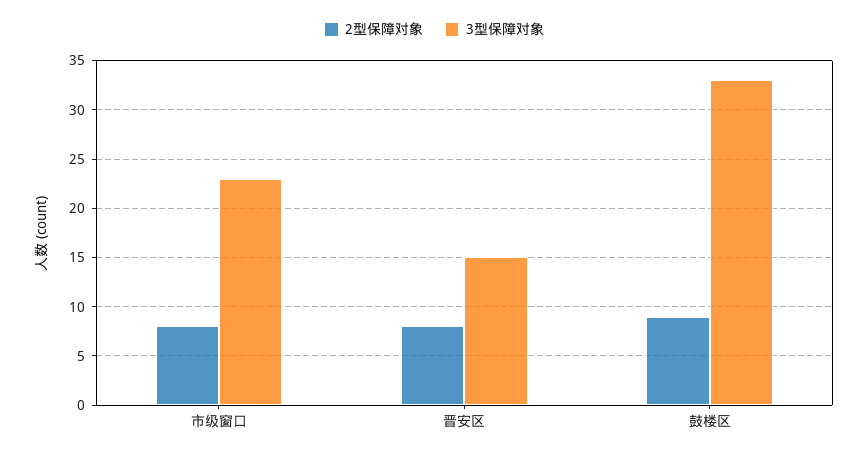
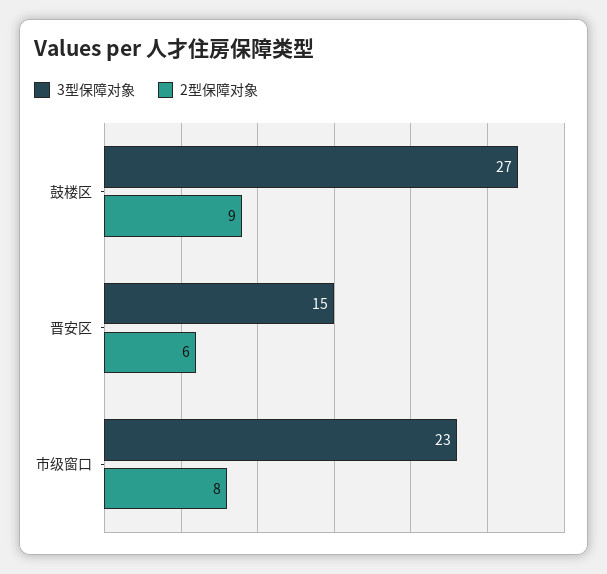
2型保障对象, 晋安区: 8 -> 6
3型保障对象, 鼓楼区: 33 -> 27

